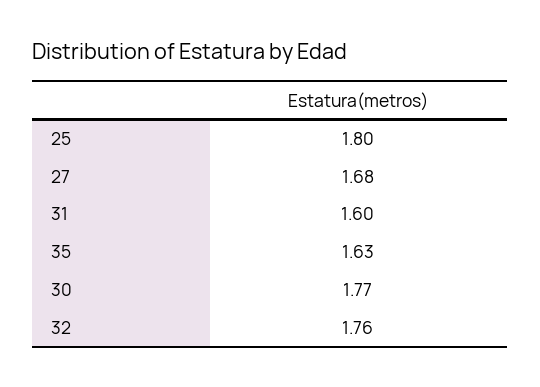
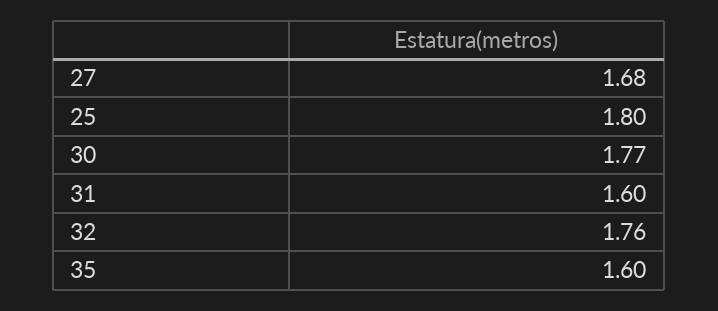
35: 1.63 -> 1.6

